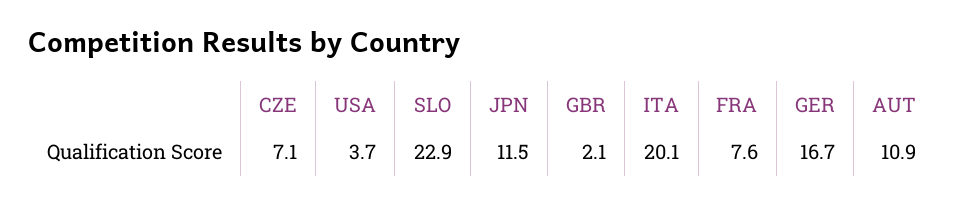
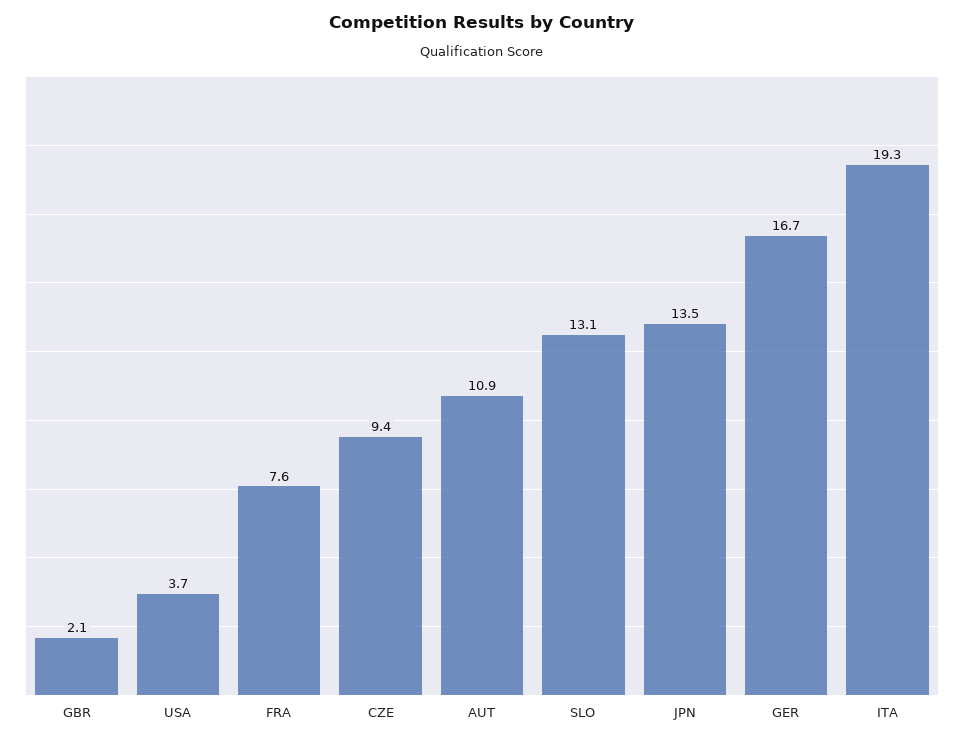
CZE: 7.1 -> 9.4
SLO: 22.9 -> 13.1
JPN: 11.5 -> 13.5
ITA: 20.1 -> 19.3

